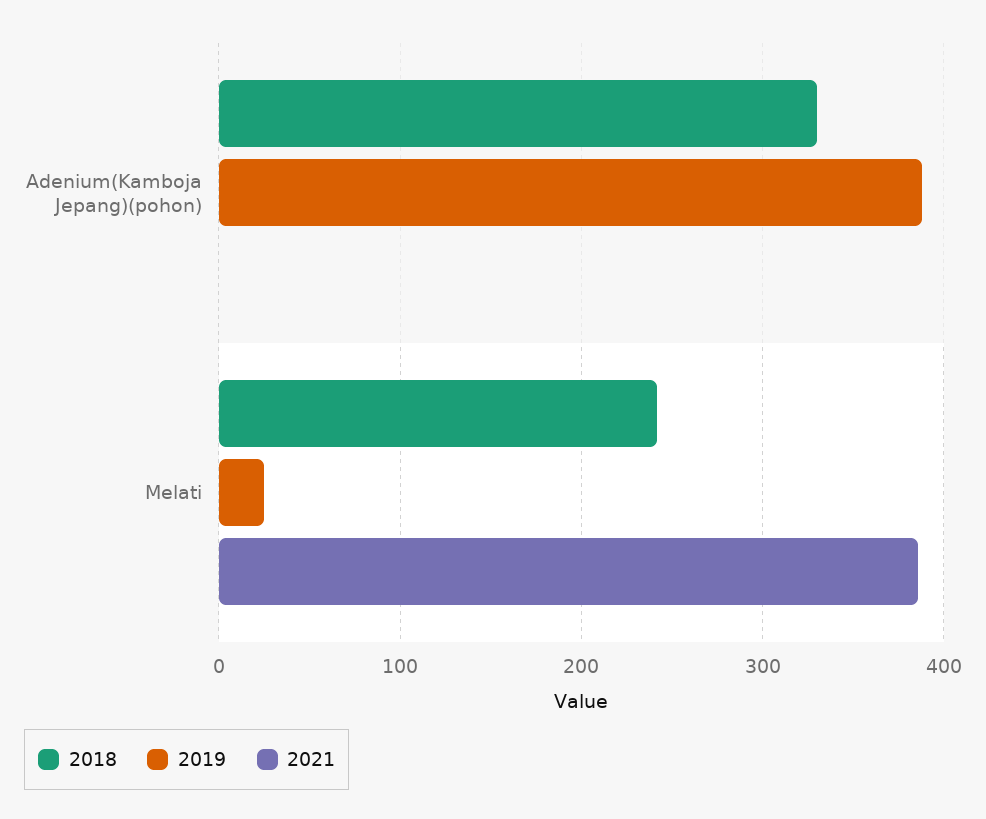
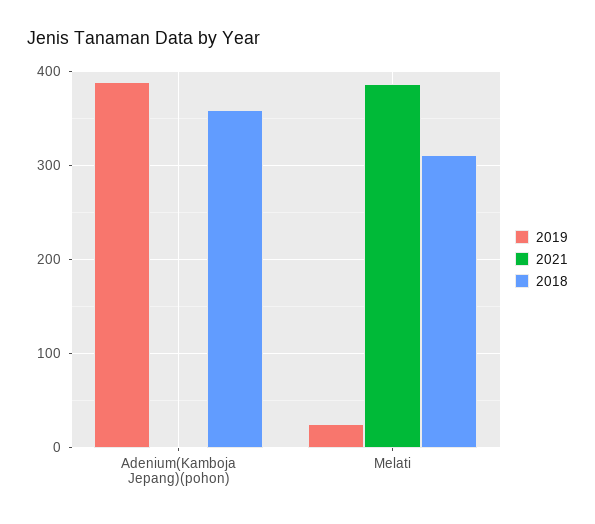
2018, Adenium(Kamboja Jepang)(pohon): 330 -> 360
2018, Melati: 240 -> 310

